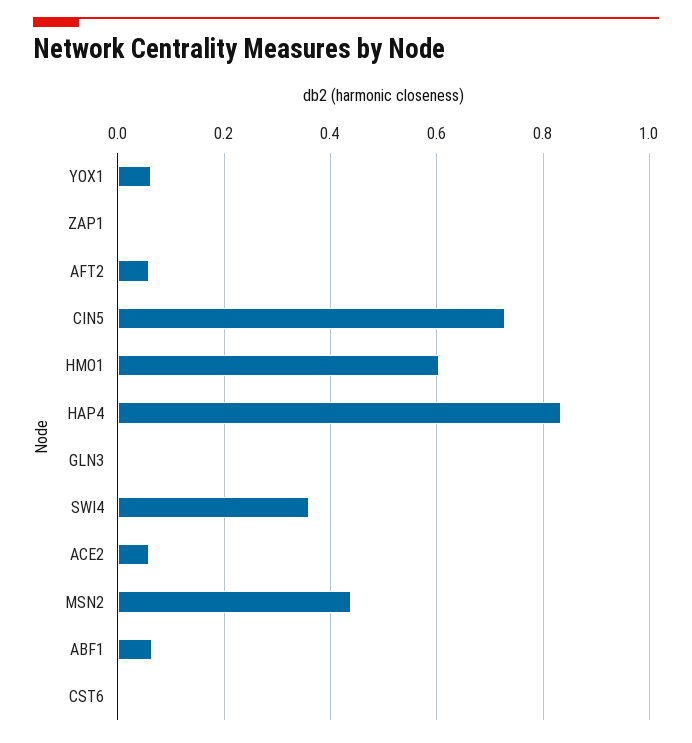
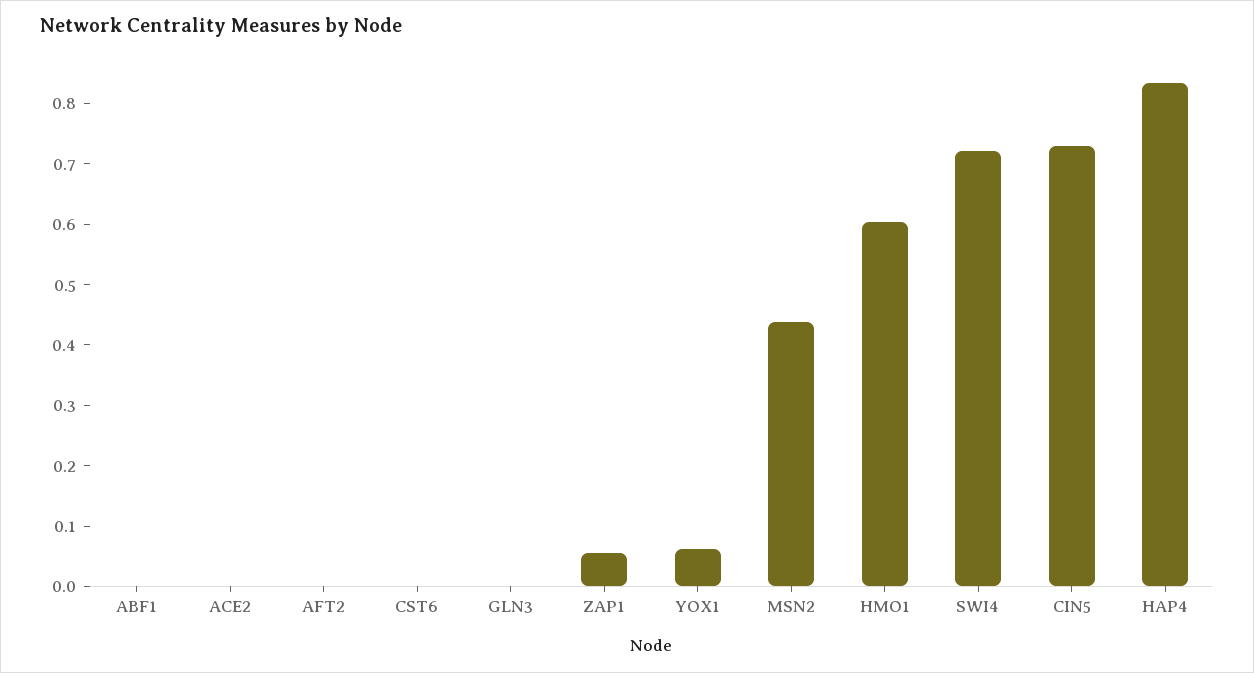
ZAP1: 0 -> 0.06
AFT2: 0.06 -> 0
SWI4: 0.36 -> 0.72
ACE2: 0.06 -> 0
ABF1: 0.06 -> 0

